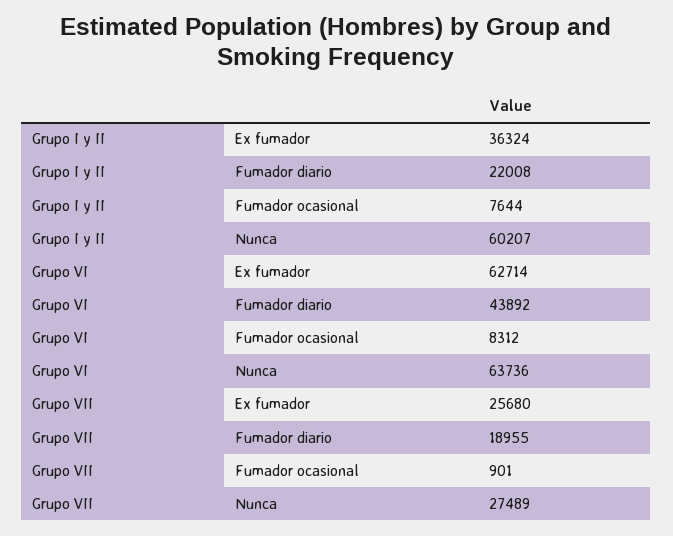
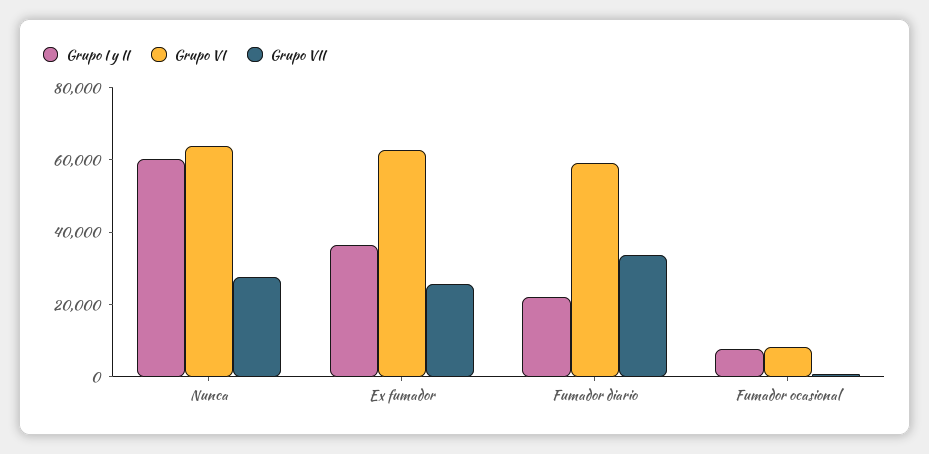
Grupo VI, Fumador diario: 43892 -> 60000
Grupo VII, Fumador diario: 18955 -> 35000

